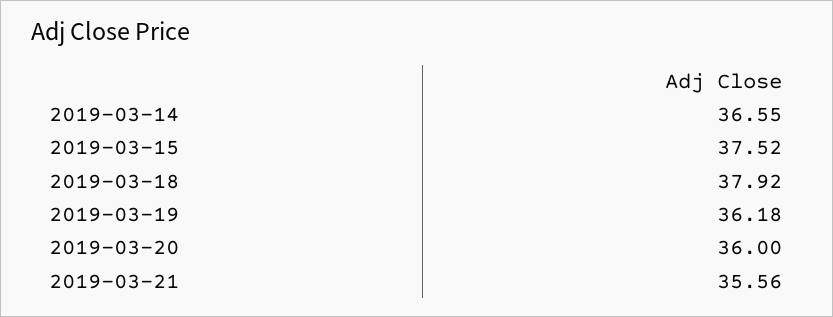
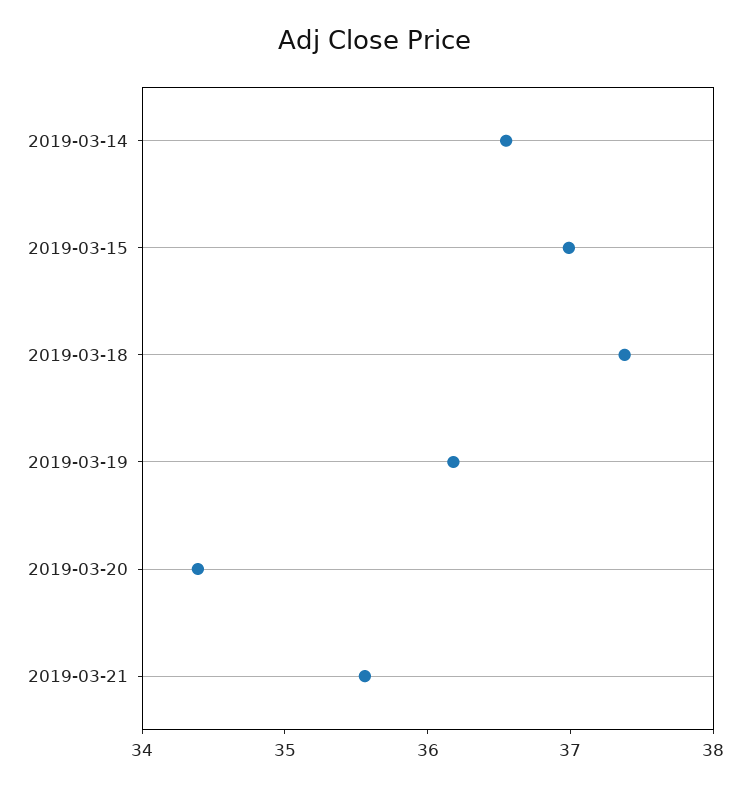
2019-03-15: 37.52 -> 37
2019-03-18: 37.92 -> 37.4
2019-03-20: 36 -> 34.4

